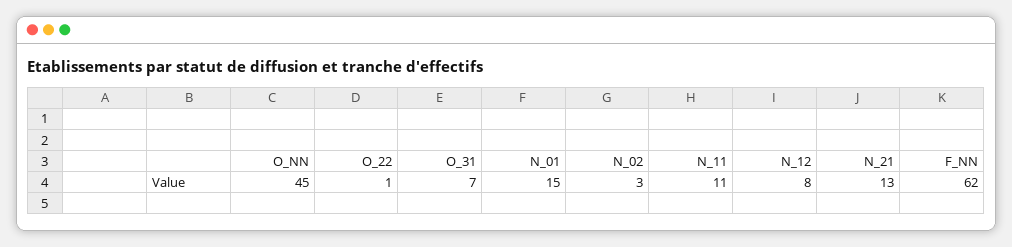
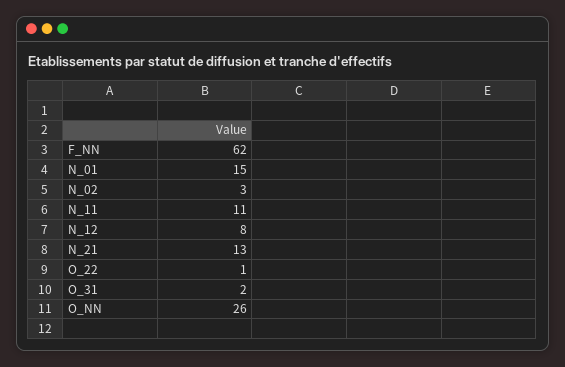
O_NN: 45 -> 26
O_31: 7 -> 2

